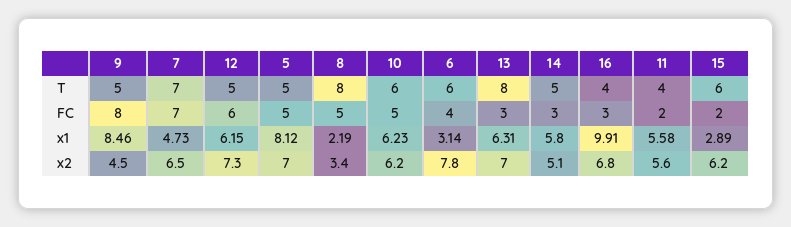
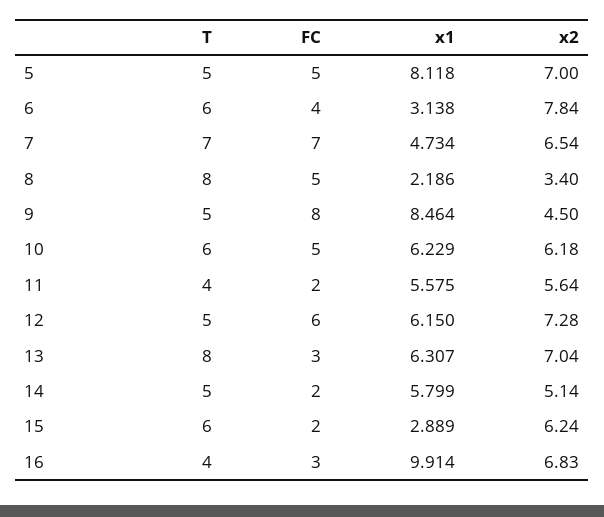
14, FC: 3 -> 2

